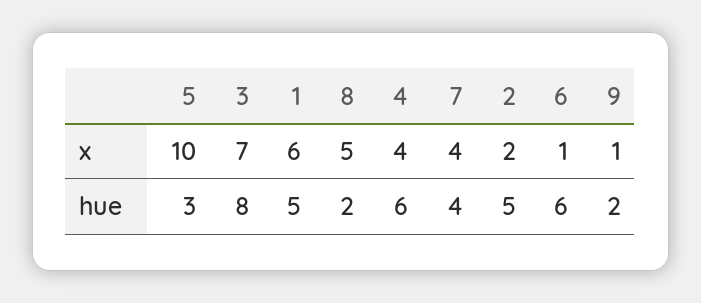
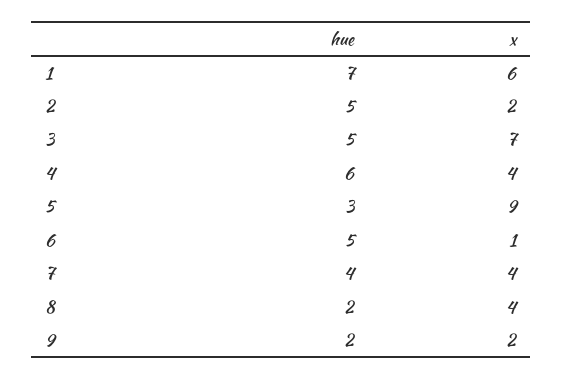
5, x: 10 -> 9
8, x: 5 -> 4
9, x: 1 -> 2
3, hue: 8 -> 5
1, hue: 5 -> 7
6, hue: 6 -> 5

